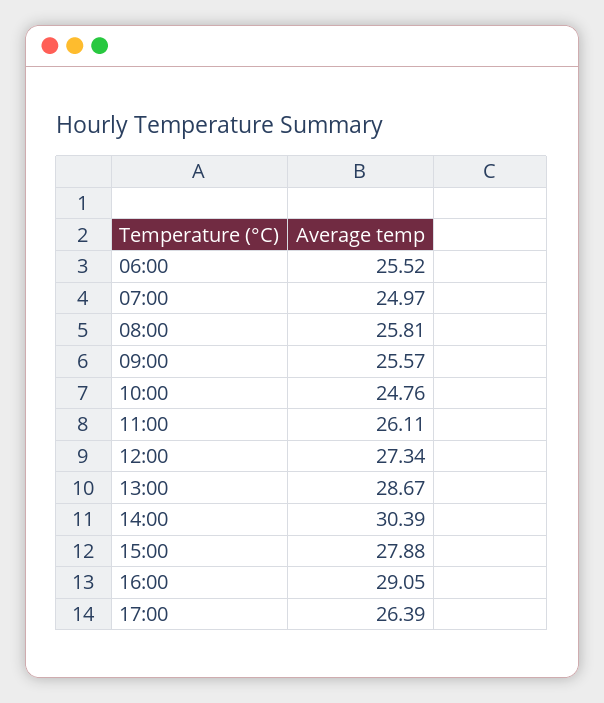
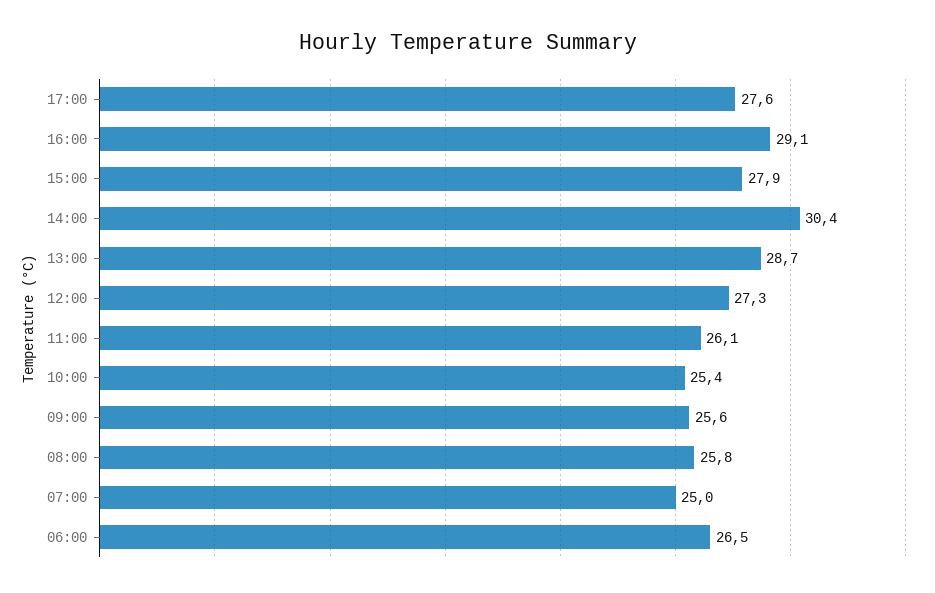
06:00: 25.52 -> 26.5
10:00: 24.76 -> 25.4
17:00: 26.39 -> 27.6

